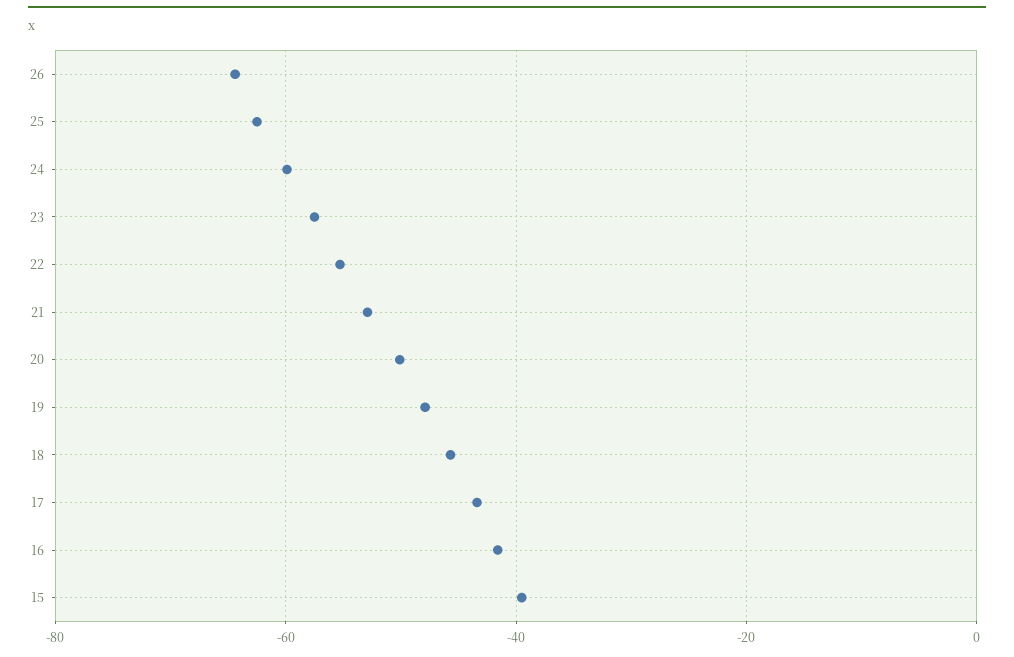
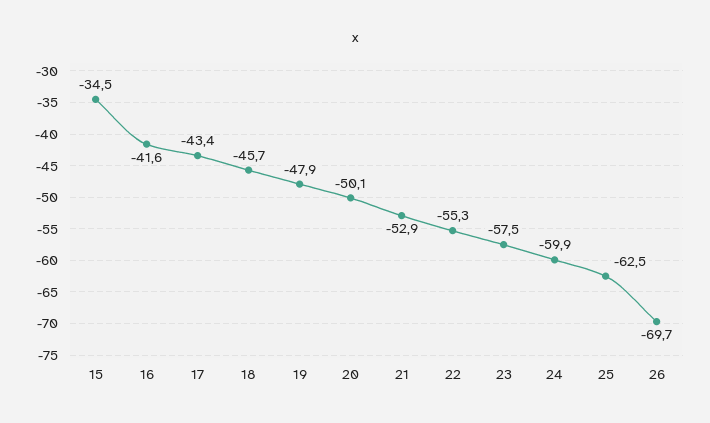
26: -64 -> -69.7
15: -40 -> -34.5

